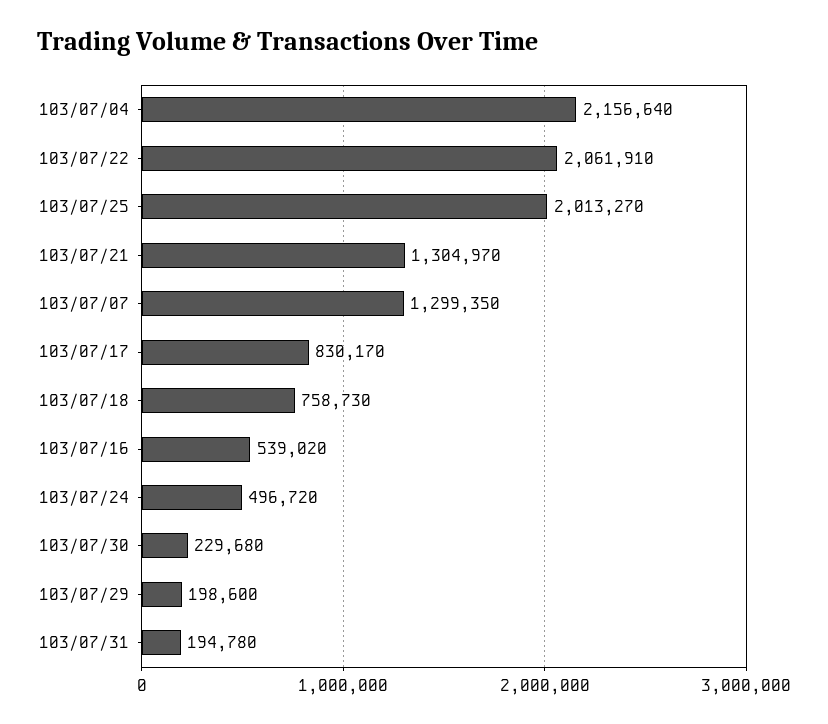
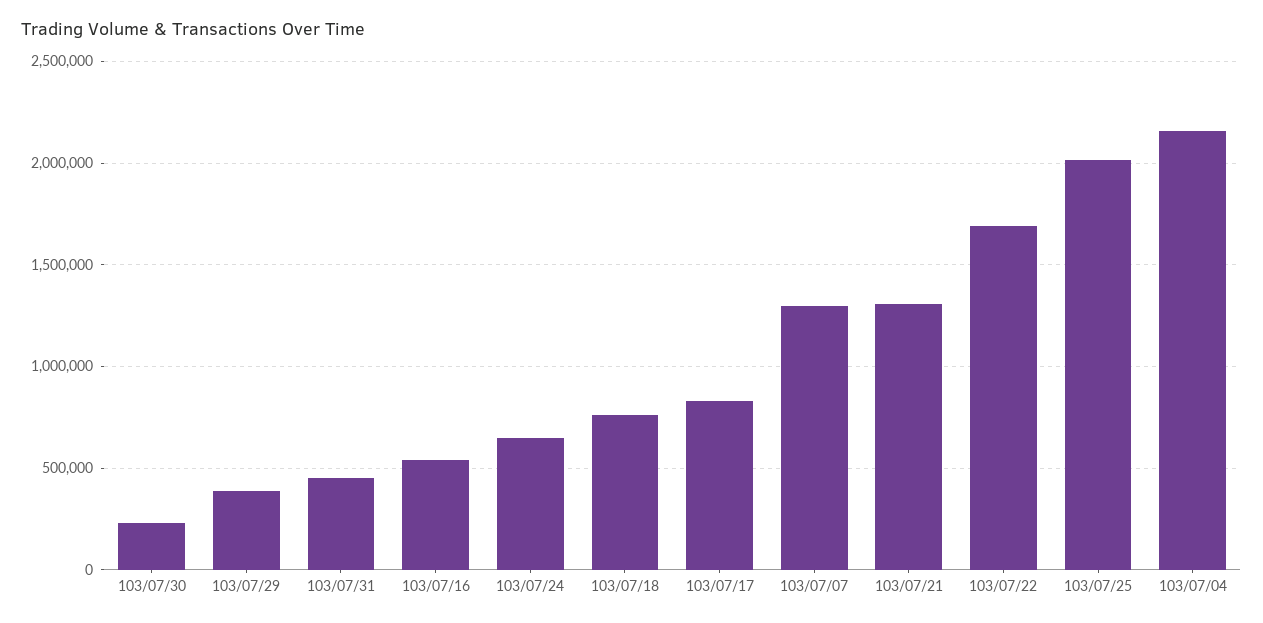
103/07/22: 2061910 -> 1700000
103/07/24: 496720 -> 650000
103/07/29: 198600 -> 400000
103/07/31: 194780 -> 450000

